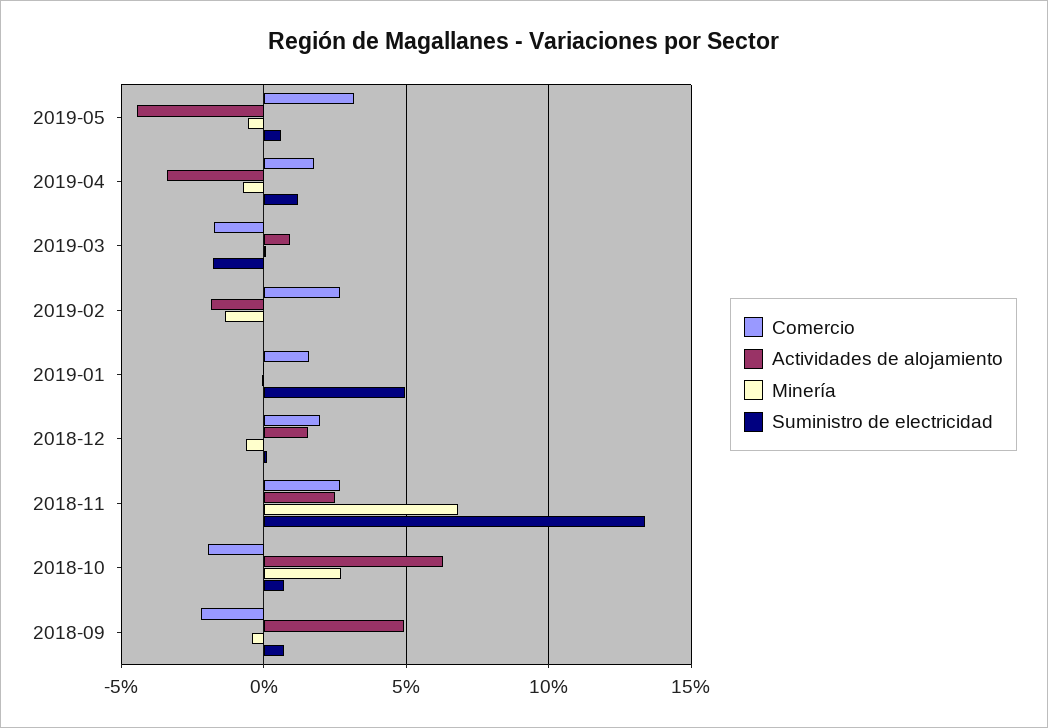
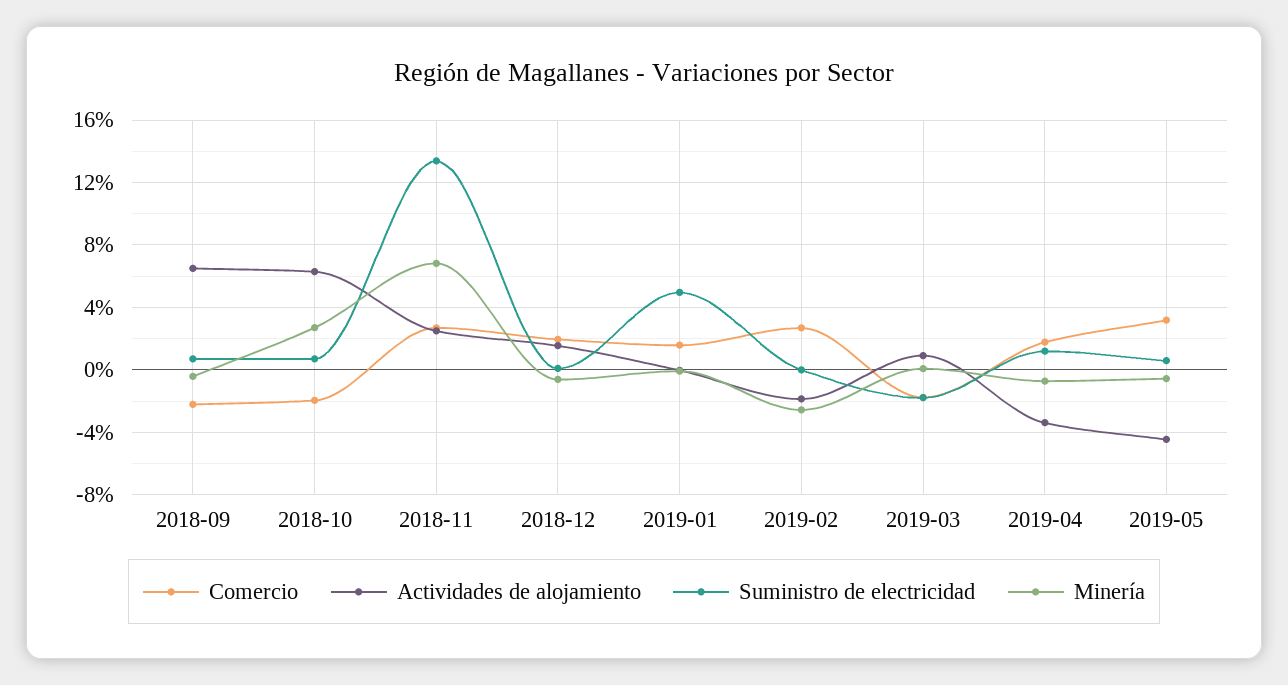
Minería, 2019-02: -1.5 -> -2.5
Actividades de alojamiento, 2018-09: 5 -> 6.5

